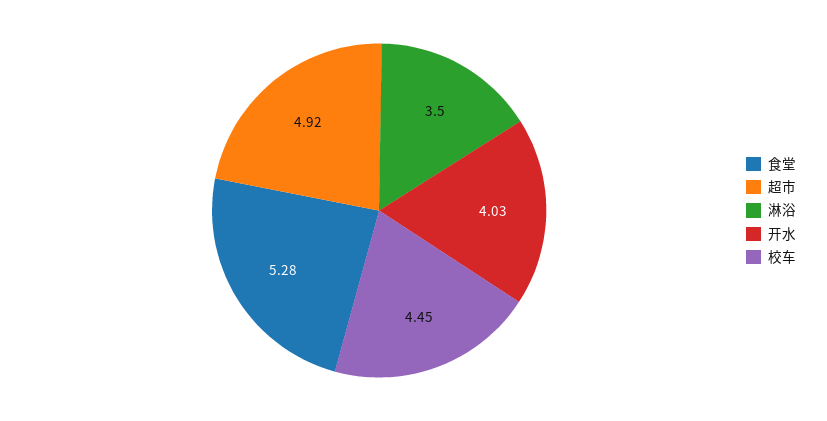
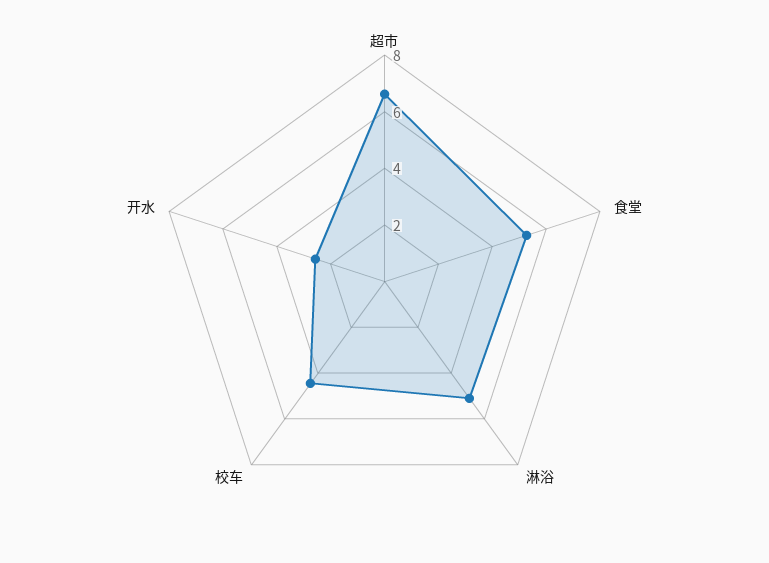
超市: 4.92 -> 6.5
淋浴: 3.5 -> 5
开水: 4.03 -> 2.5

